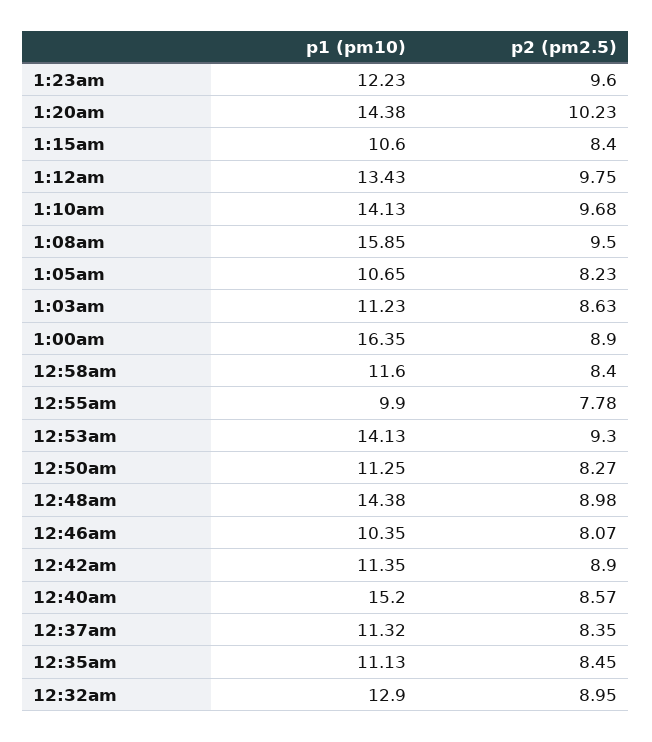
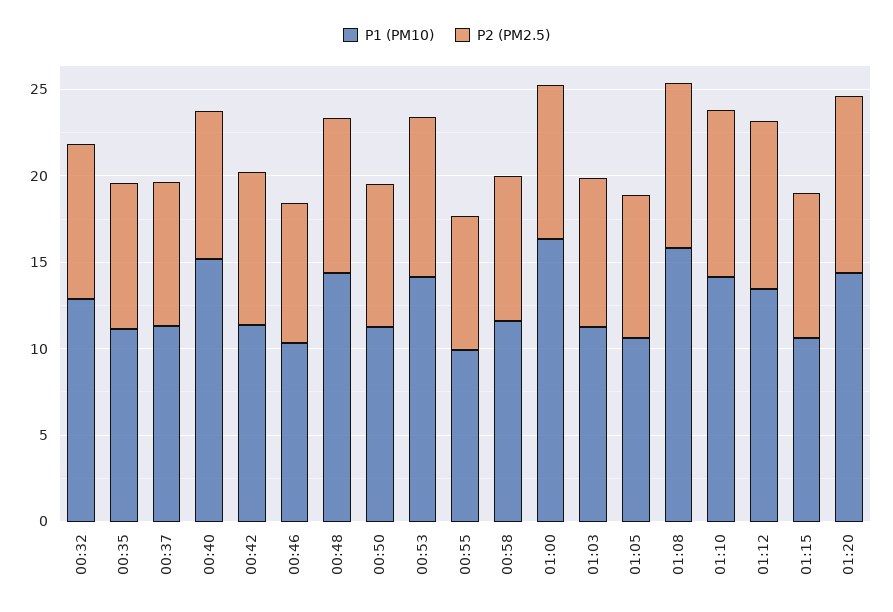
p1 (pm10), 1:23am: 12.23 -> none
p2 (pm2.5), 1:23am: 9.6 -> none

